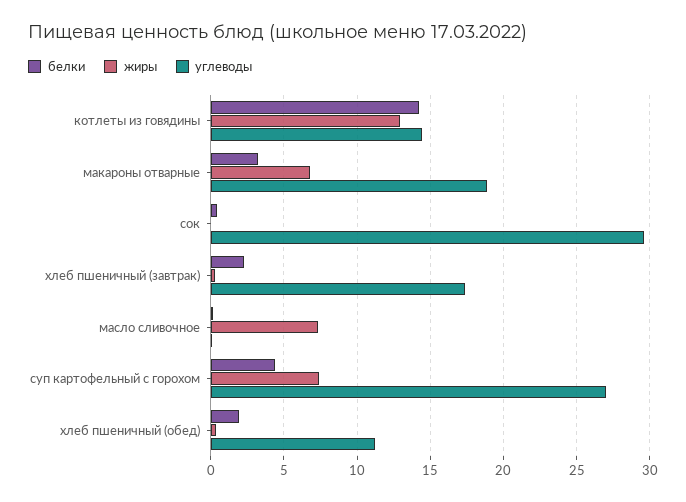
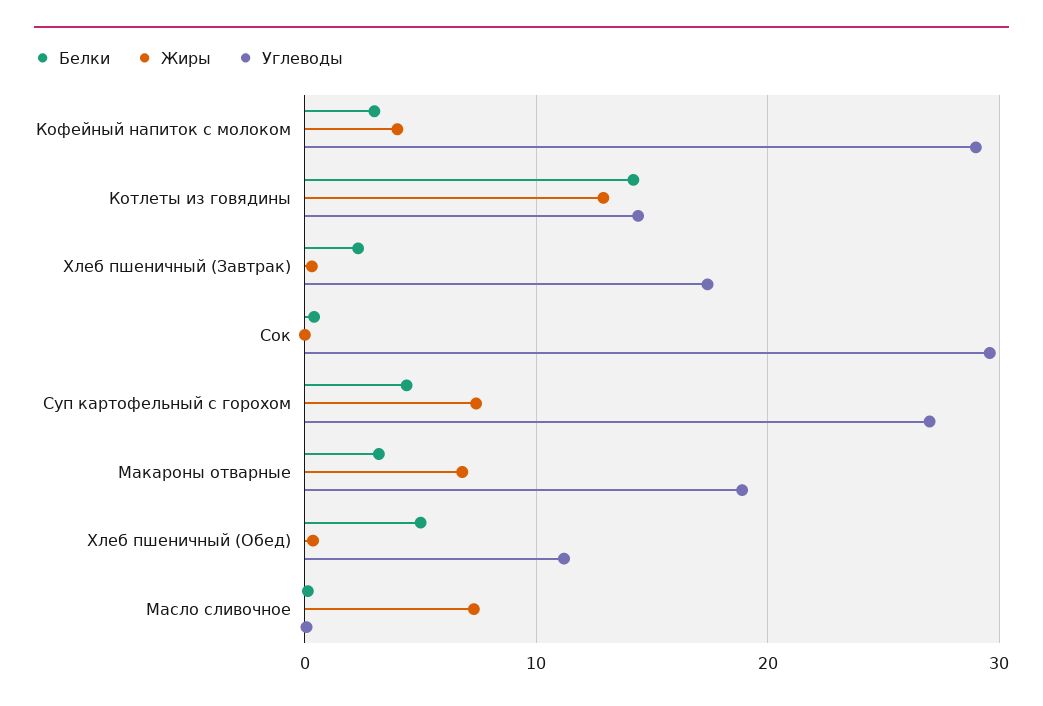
белки, хлеб пшеничный (обед): 2 -> 5
белки, Кофейный напиток с молоком: none -> 3
жиры, Кофейный напиток с молоком: none -> 4
углеводы, Кофейный напиток с молоком: none -> 29

